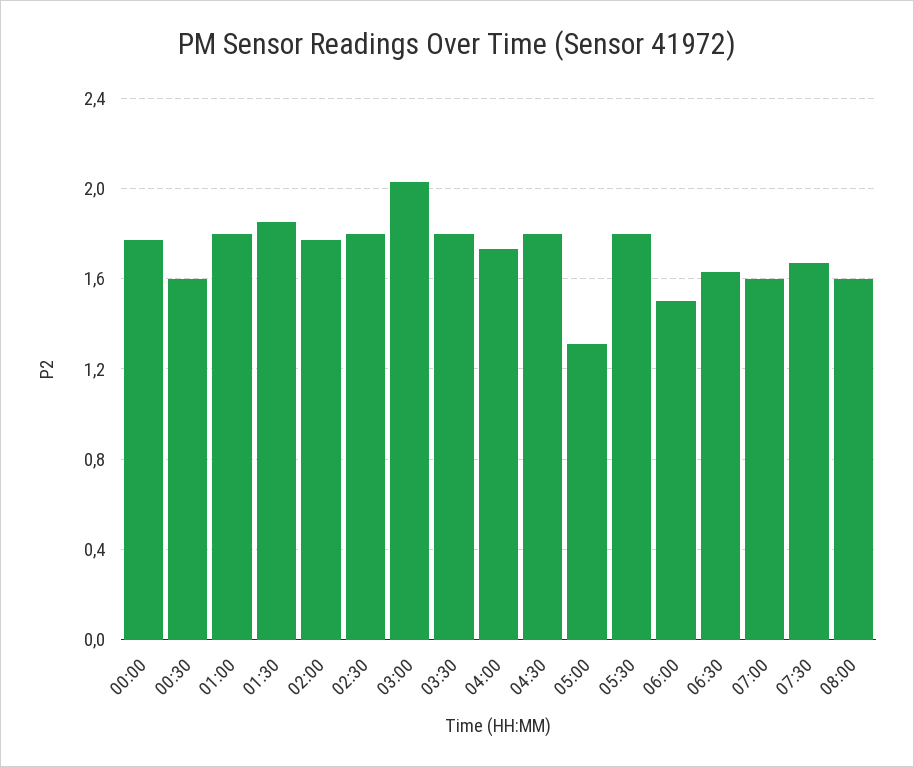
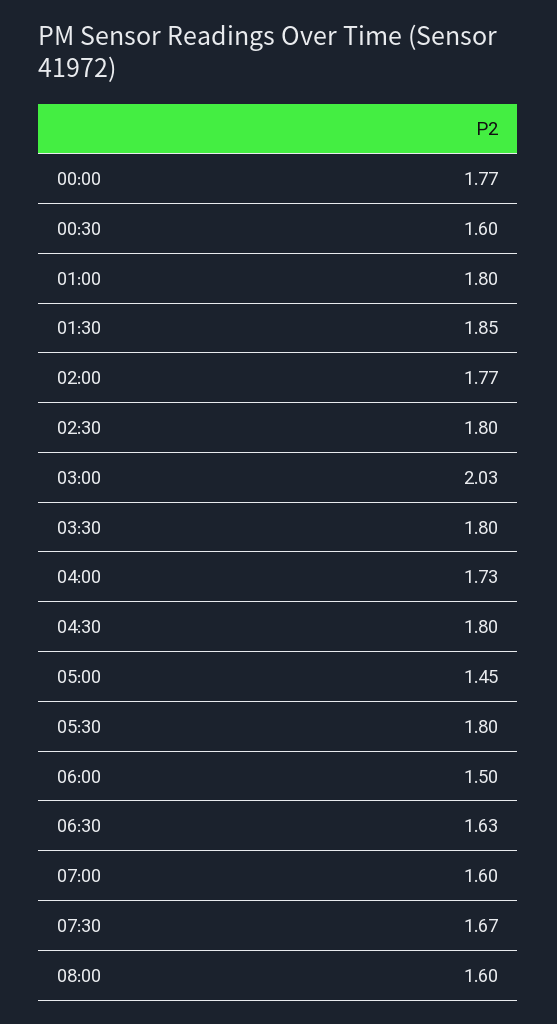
05:00: 1.3 -> 1.45

